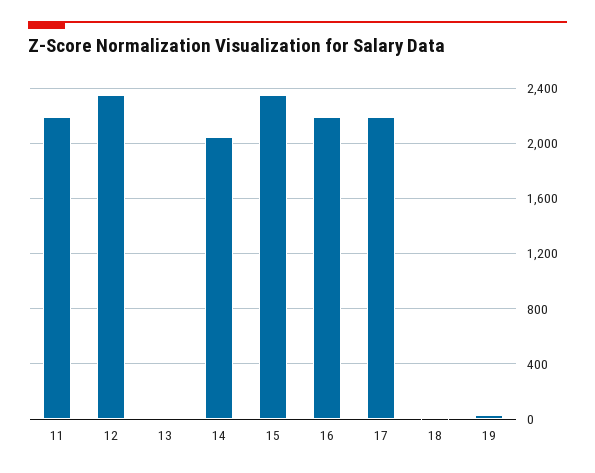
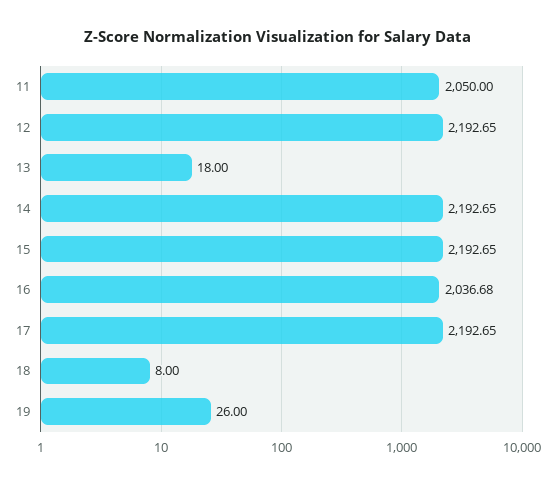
11: 2200 -> 2050
12: 2350 -> 2192.65
14: 2050 -> 2192.65
15: 2350 -> 2192.65
16: 2200 -> 2036.68

